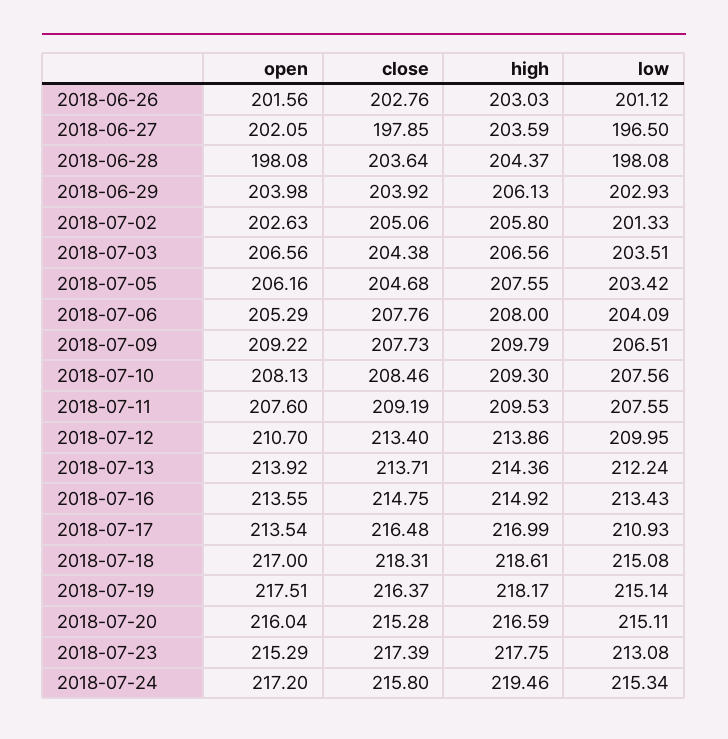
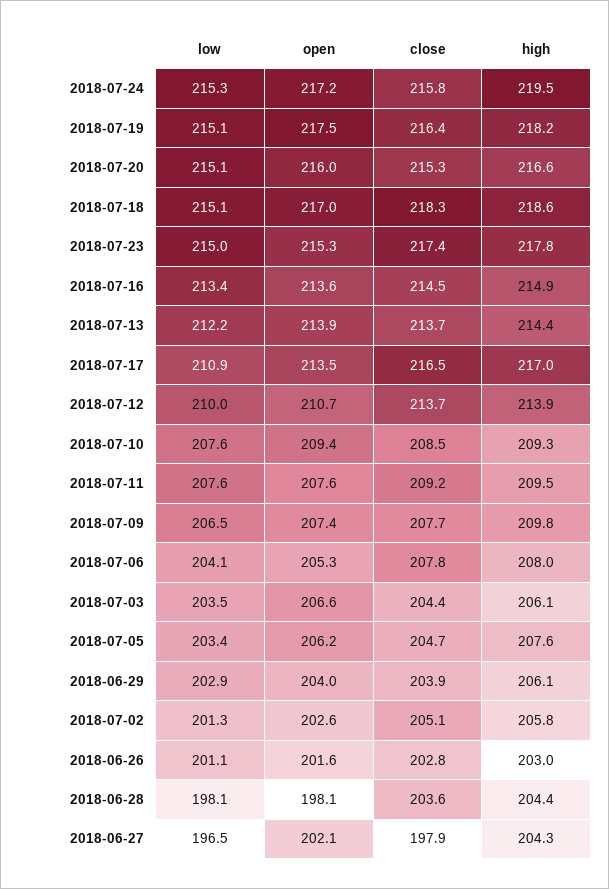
high, 2018-06-27: 203.59 -> 204.3
high, 2018-07-03: 206.56 -> 206.1
open, 2018-07-09: 209.22 -> 207.4
open, 2018-07-10: 208.13 -> 209.4
close, 2018-07-12: 213.4 -> 213.7
close, 2018-07-16: 214.75 -> 214.5
low, 2018-07-23: 213.08 -> 215

